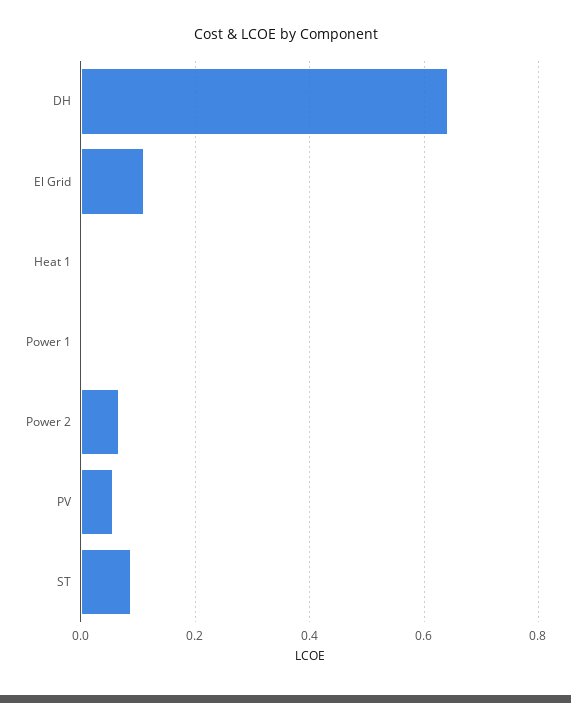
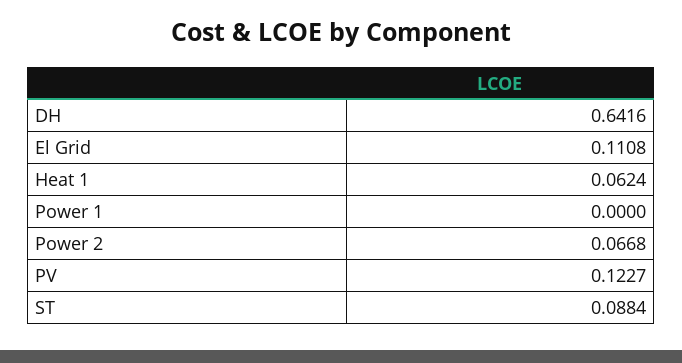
Heat 1: 0 -> 0.0624
PV: 0.06 -> 0.1227

